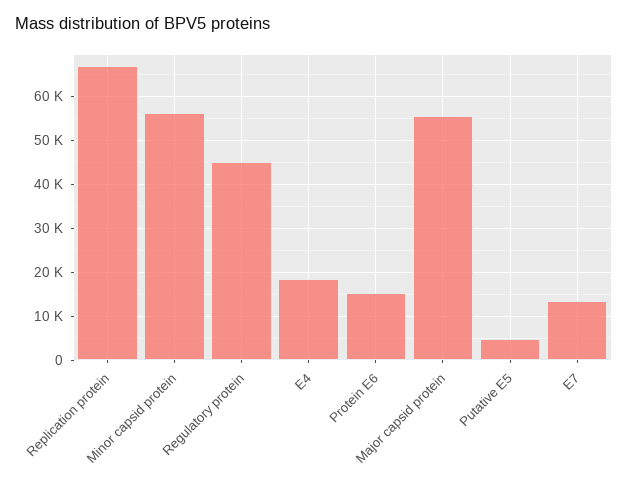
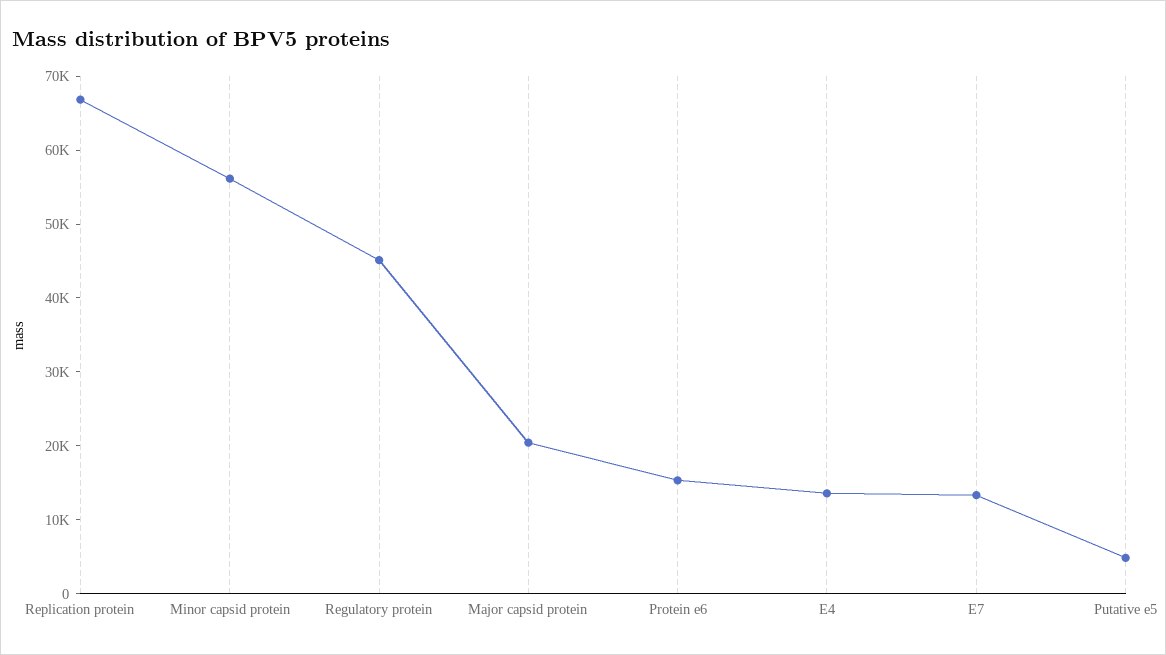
E4: 18000 -> 14000
Major capsid protein: 56000 -> 20000

